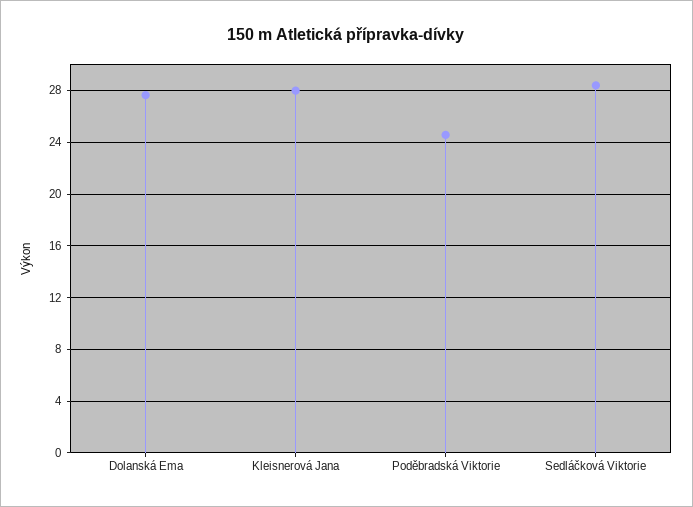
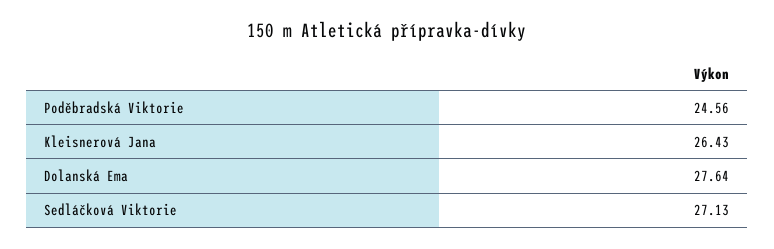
Kleisnerová Jana: 28 -> 26.43
Sedláčková Viktorie: 28.5 -> 27.13

